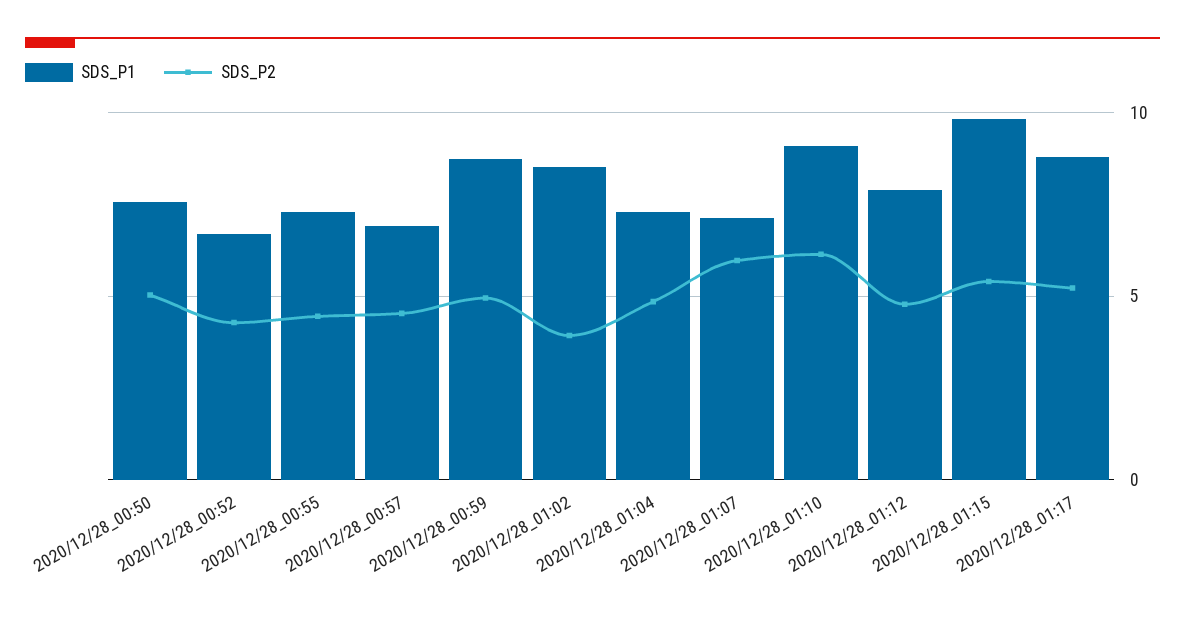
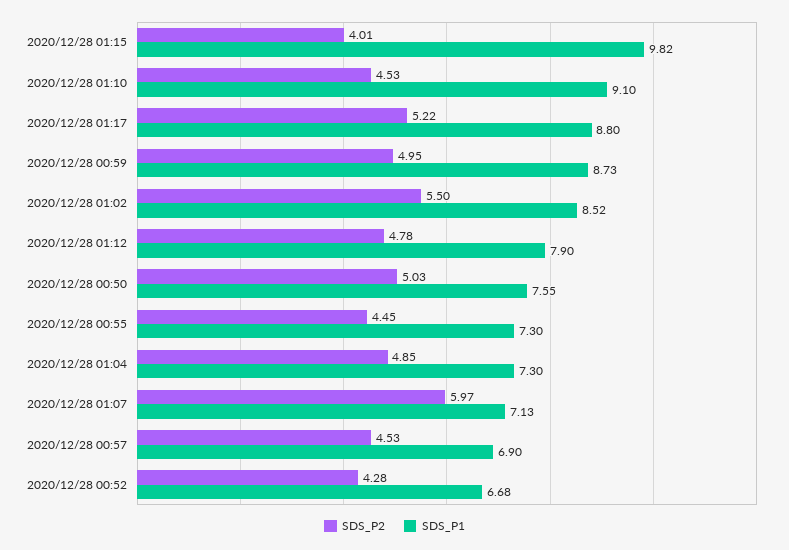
SDS_P2, 2020/12/28_01:02: 4 -> 5.5
SDS_P2, 2020/12/28_01:10: 6 -> 4.53
SDS_P2, 2020/12/28_01:15: 5.5 -> 4.01

